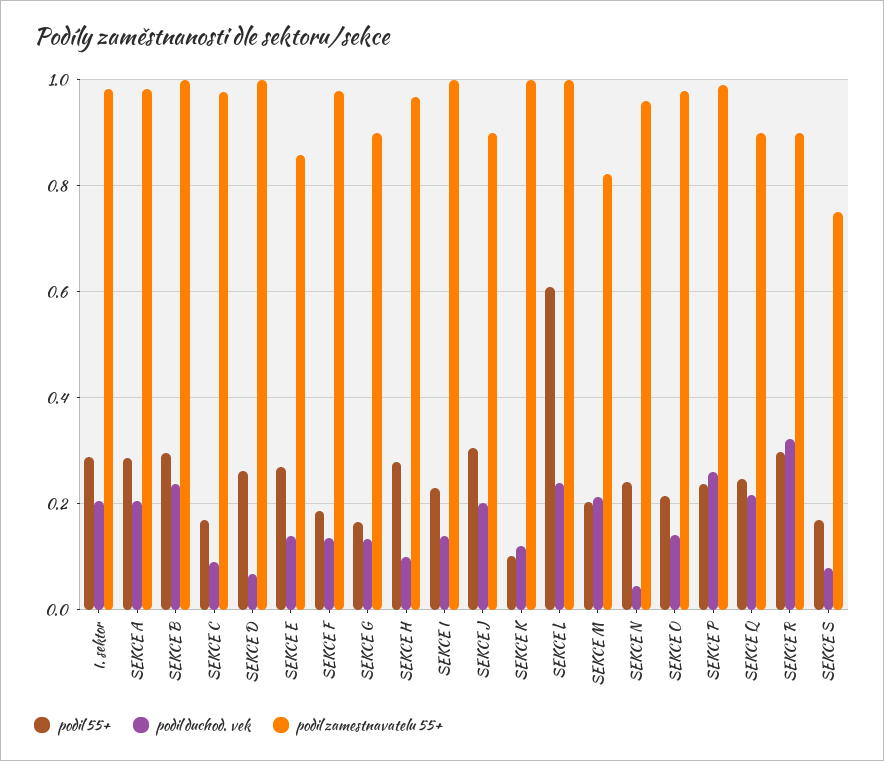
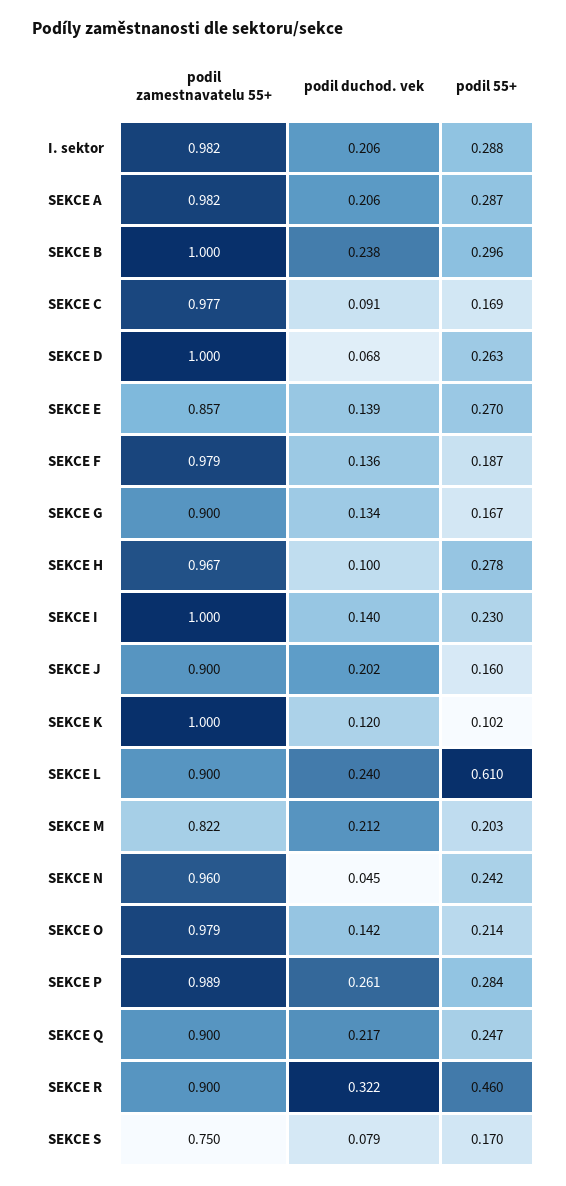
podil 55+, SEKCE J: 0.3 -> 0.16
podil zamestnavatelu 55+, SEKCE L: 1 -> 0.9
podil 55+, SEKCE P: 0.24 -> 0.284
podil 55+, SEKCE R: 0.3 -> 0.46

